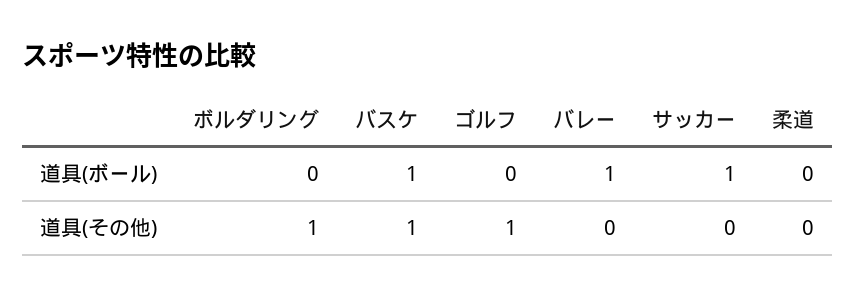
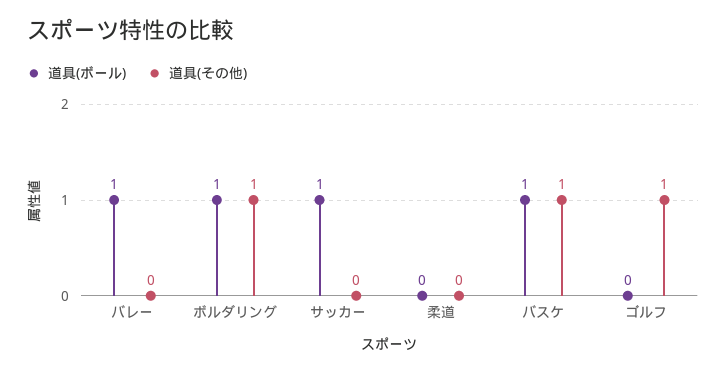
道具(ボール), ボルダリング: 0 -> 1

